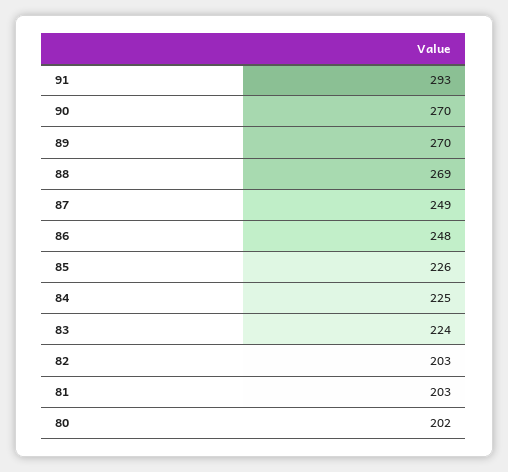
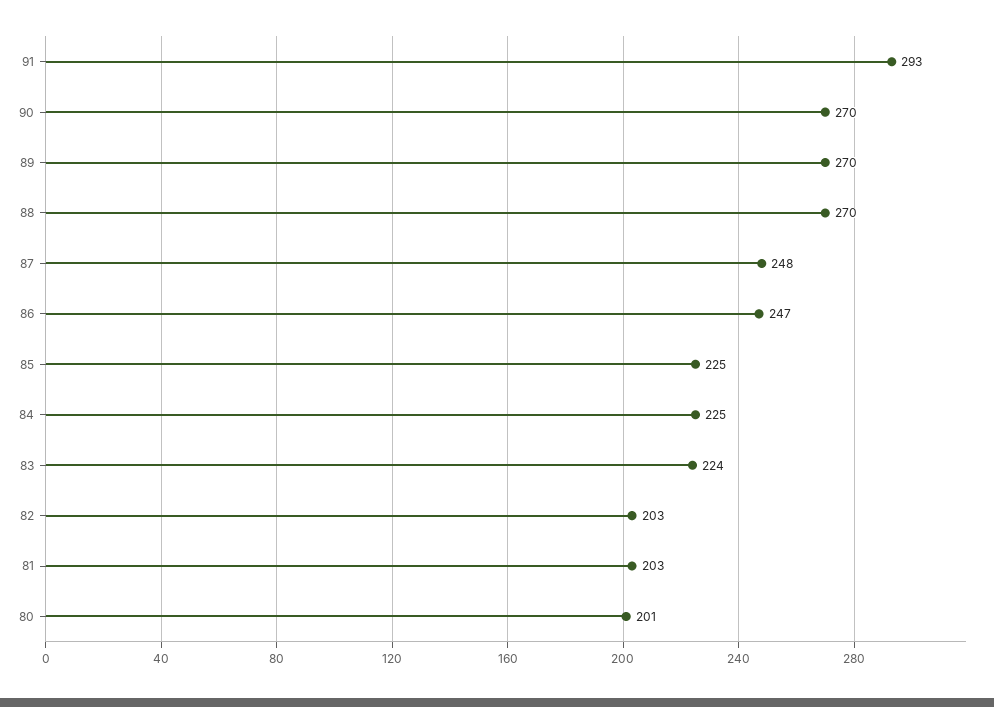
88: 269 -> 270
87: 249 -> 248
86: 248 -> 247
85: 226 -> 225
80: 202 -> 201

